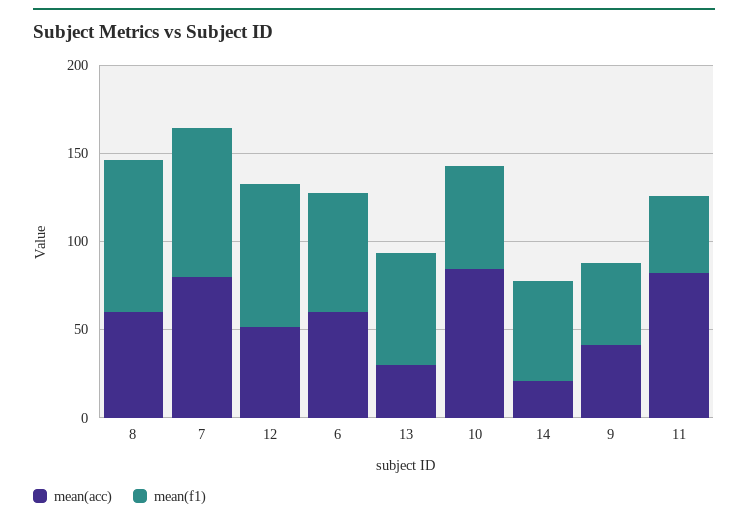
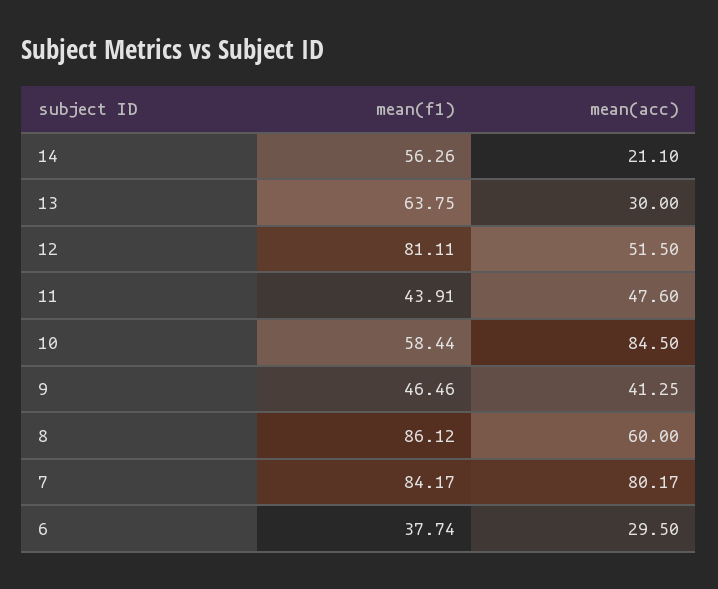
mean(acc), 6: 60 -> 29.5
mean(f1), 6: 70 -> 37.74
mean(acc), 11: 80 -> 47.6

